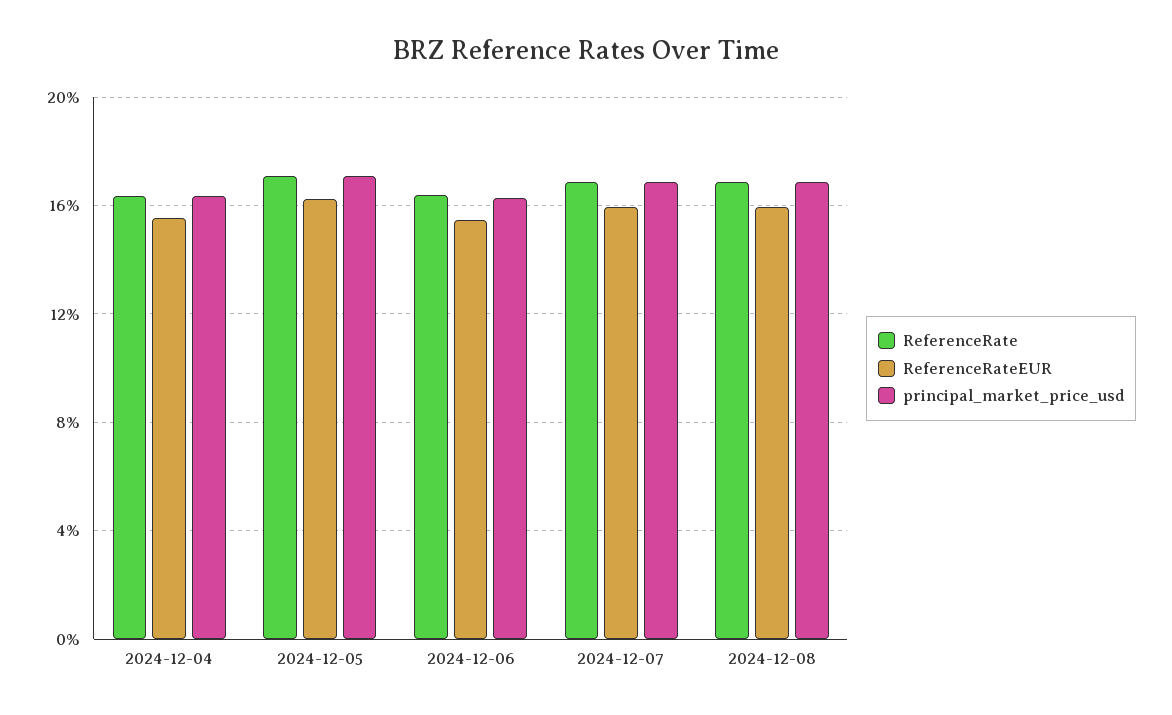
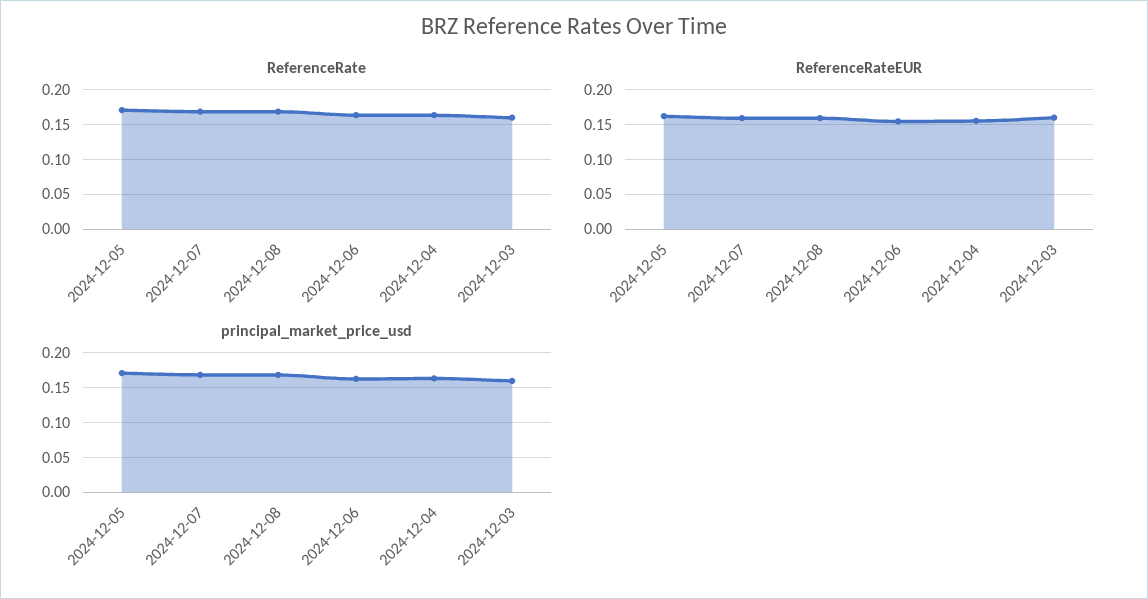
ReferenceRate, 2024-12-03: none -> 0.16
ReferenceRateEUR, 2024-12-03: none -> 0.16
principal_market_price_usd, 2024-12-03: none -> 0.16

